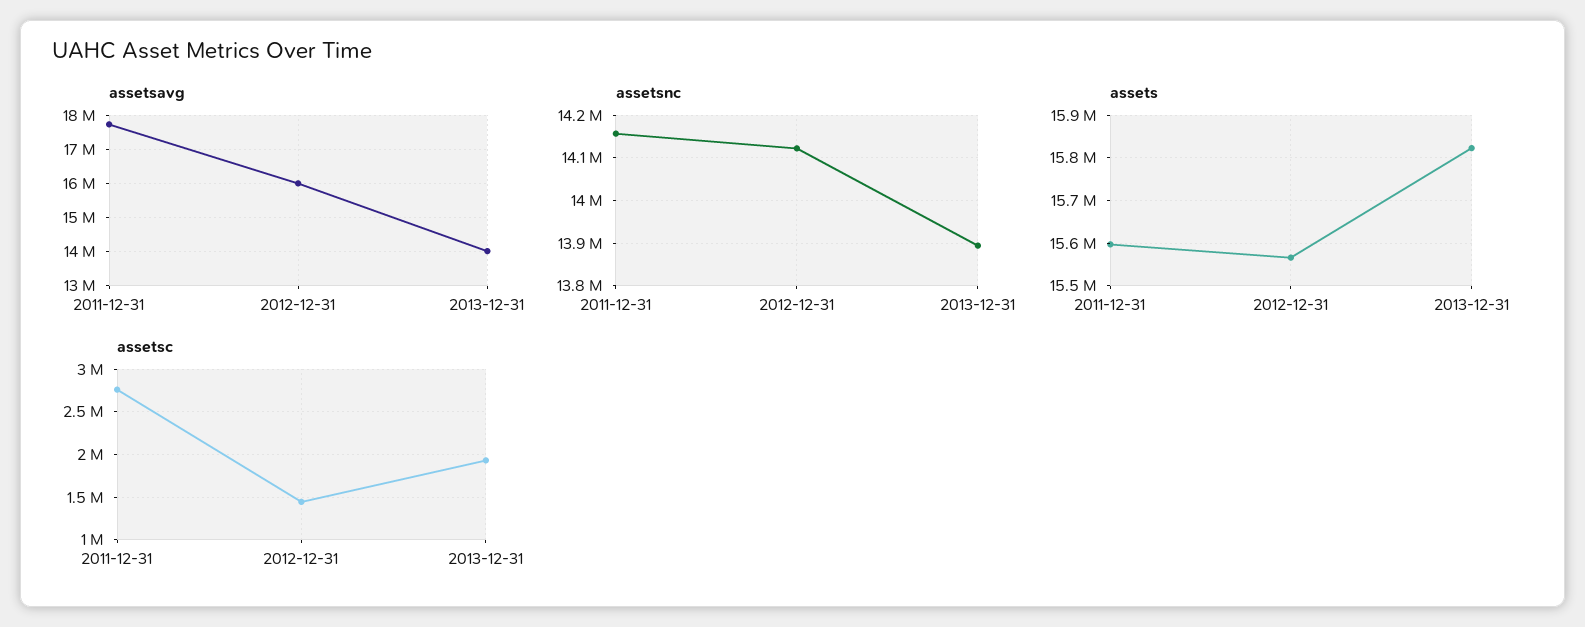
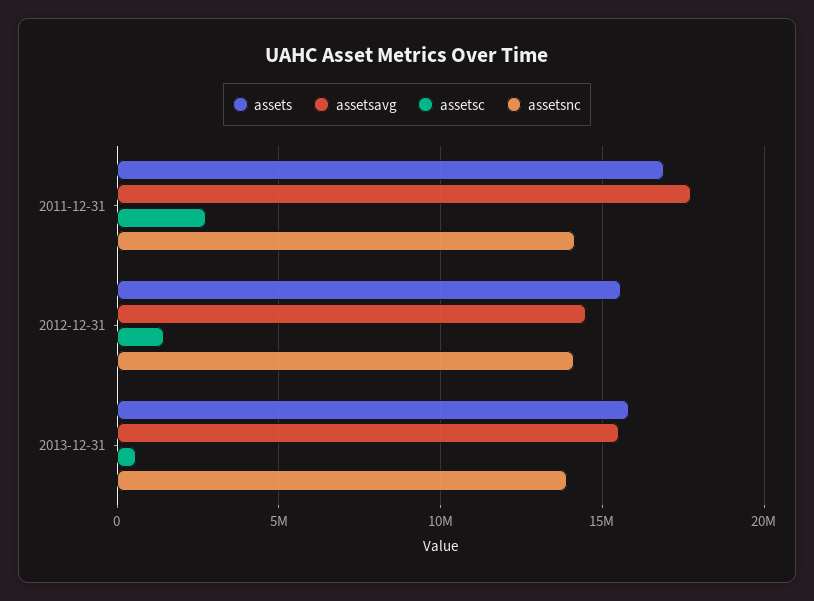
assetsavg, 2012-12-31: 16000000 -> 14500000
assetsavg, 2013-12-31: 14000000 -> 15500000
assets, 2011-12-31: 15600000 -> 17000000
assetsc, 2013-12-31: 1900000 -> 500000

